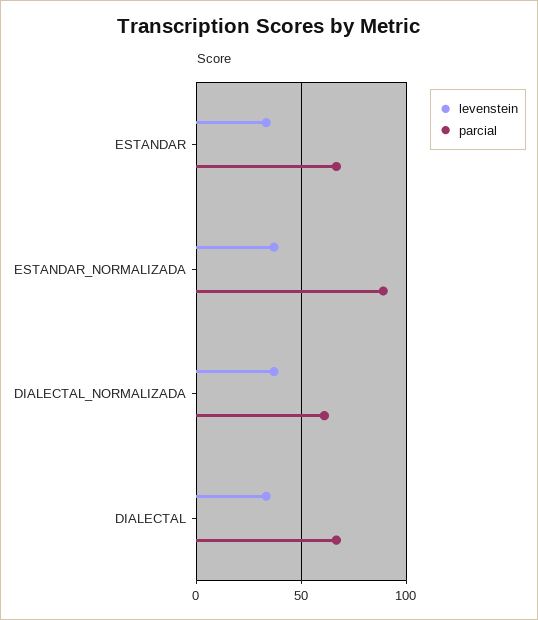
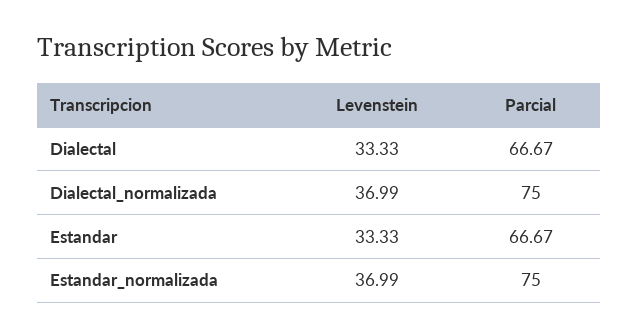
parcial, ESTANDAR_NORMALIZADA: 90 -> 75
parcial, DIALECTAL_NORMALIZADA: 60 -> 75

